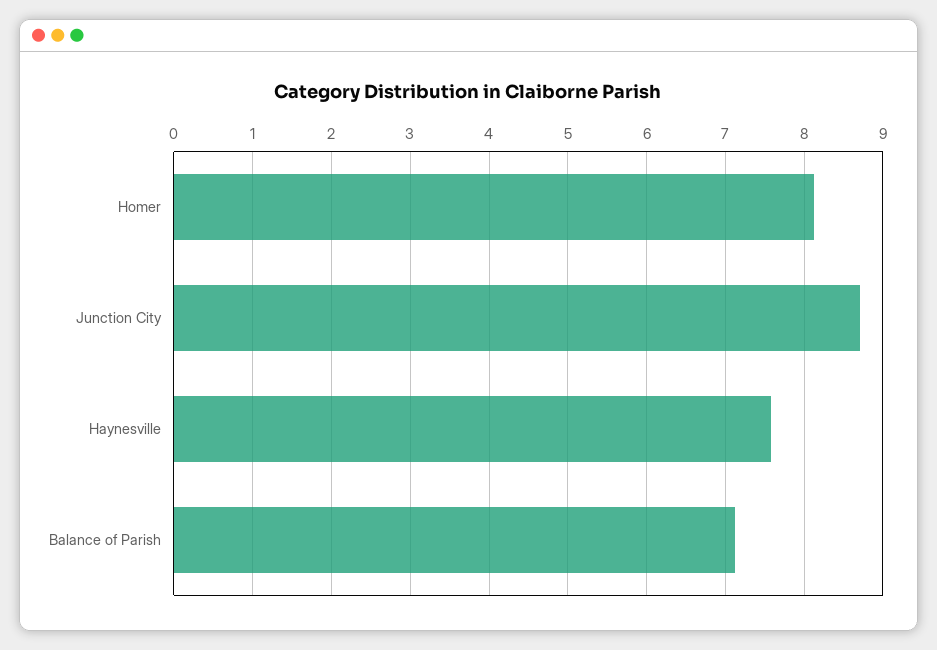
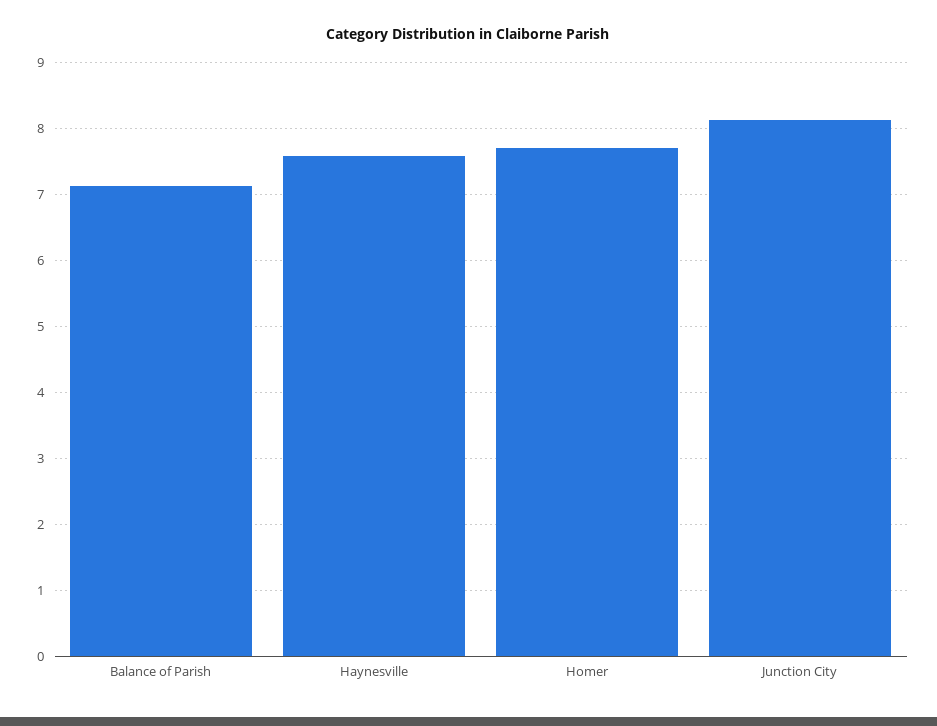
Homer: 8.1 -> 7.7
Junction City: 8.7 -> 8.1

